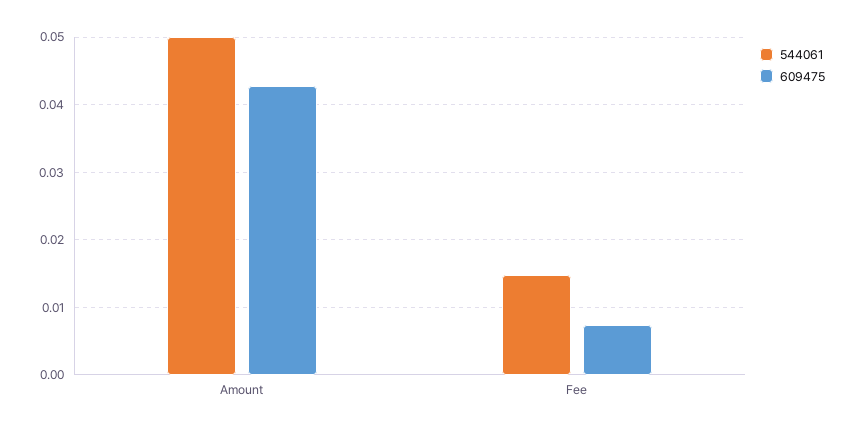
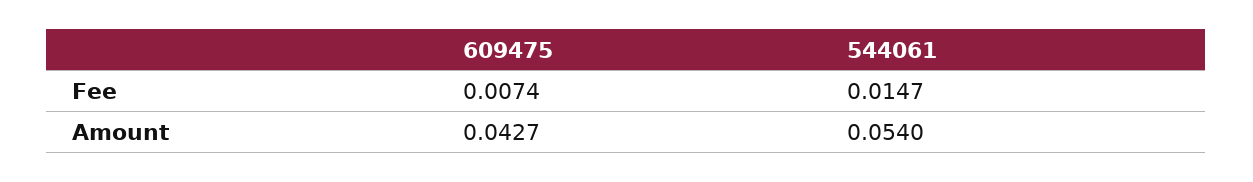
544061, Amount: 0.05 -> 0.054

